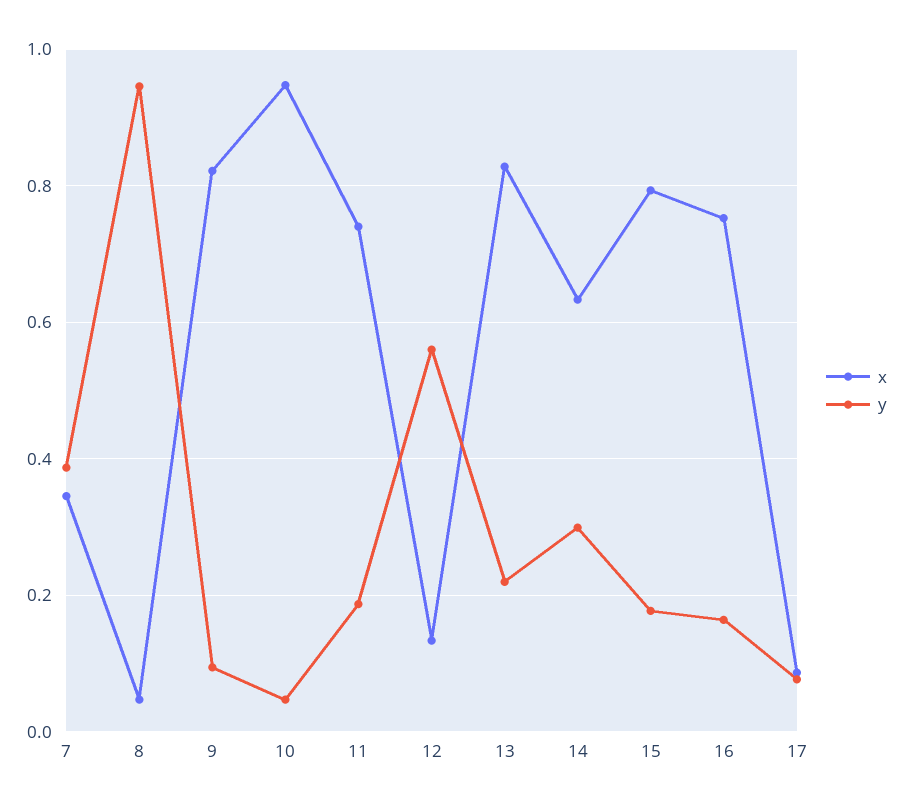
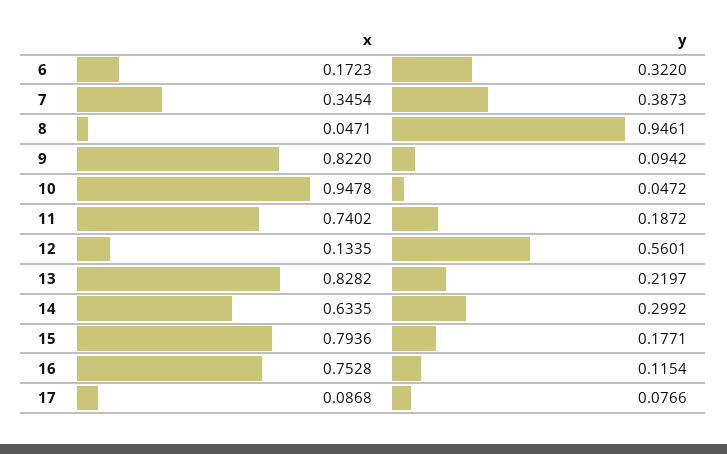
y, 16: 0.16 -> 0.1154
x, 6: none -> 0.1723
y, 6: none -> 0.322

